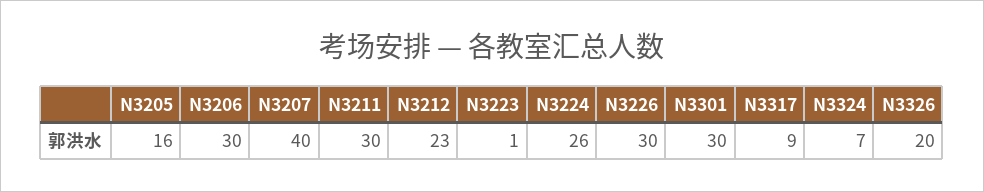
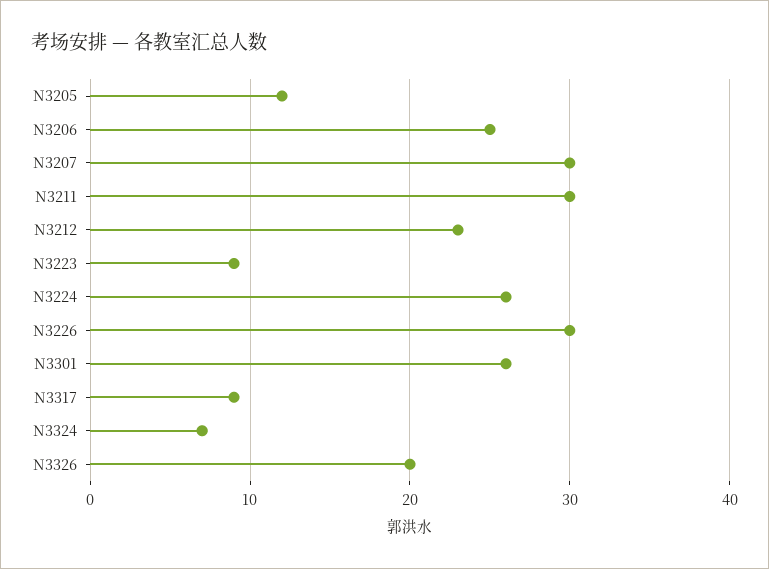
N3205: 16 -> 12
N3206: 30 -> 25
N3207: 40 -> 30
N3223: 1 -> 9
N3301: 30 -> 26

